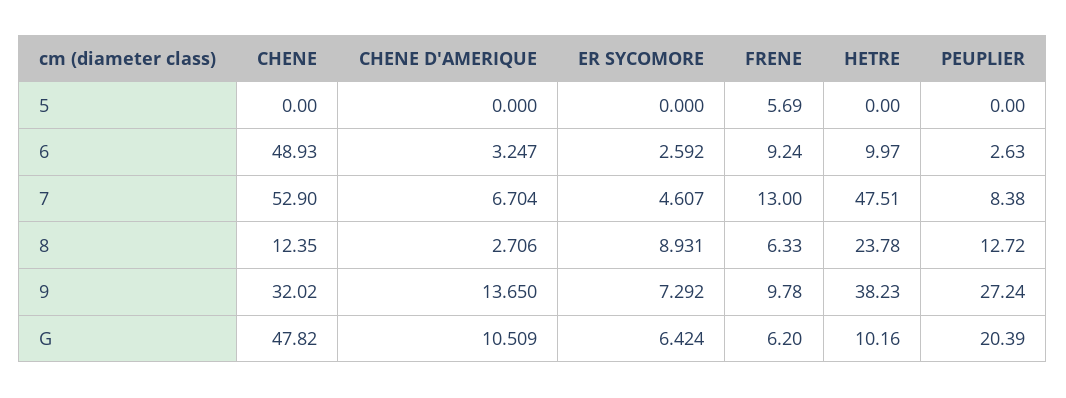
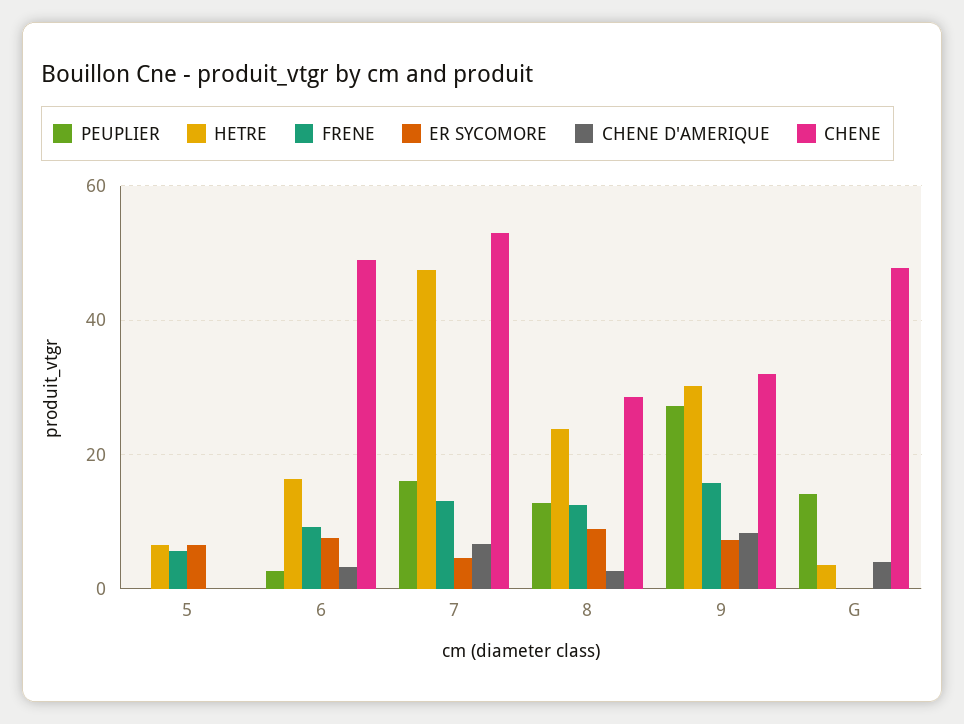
ER SYCOMORE, 5: 0 -> 6
HETRE, 5: 0 -> 6
ER SYCOMORE, 6: 2.592 -> 8
HETRE, 6: 9.97 -> 16
PEUPLIER, 7: 8.38 -> 16
CHENE, 8: 12.35 -> 28
FRENE, 8: 6.33 -> 12
CHENE D'AMERIQUE, 9: 13.65 -> 8
FRENE, 9: 9.78 -> 16
HETRE, 9: 38.23 -> 30
CHENE D'AMERIQUE, G: 10.509 -> 4
ER SYCOMORE, G: 6.424 -> 0
FRENE, G: 6.2 -> 0
HETRE, G: 10.16 -> 4
PEUPLIER, G: 20.39 -> 14

